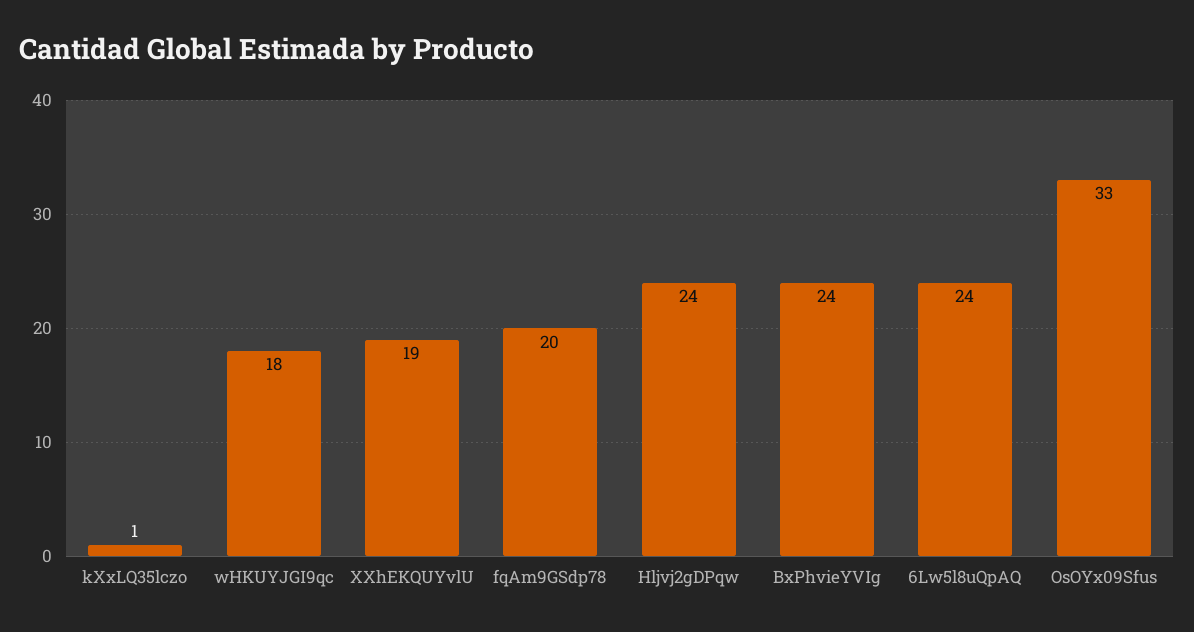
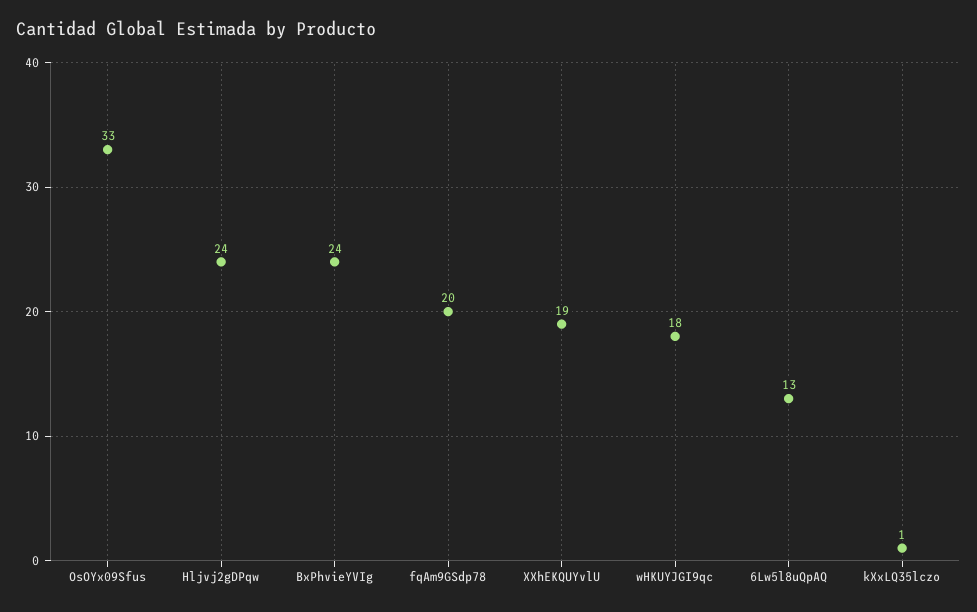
6Lw5l8uQpAQ: 24 -> 13

